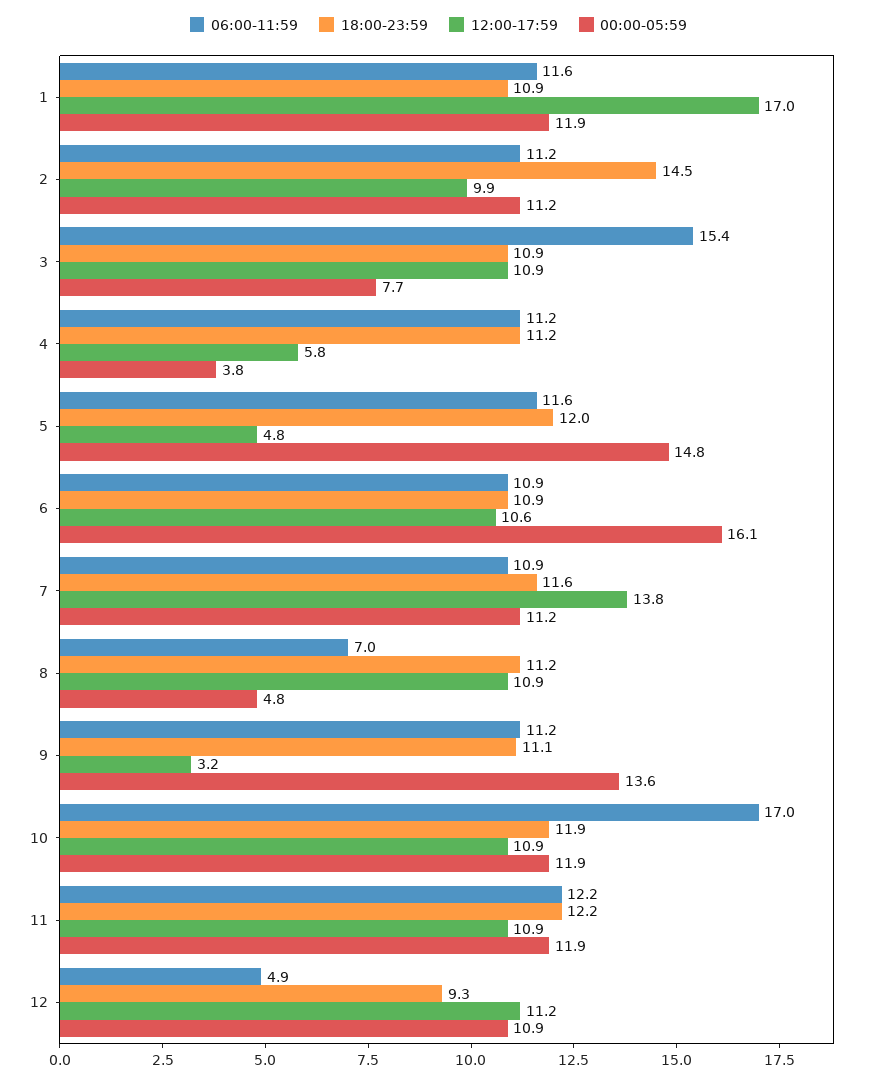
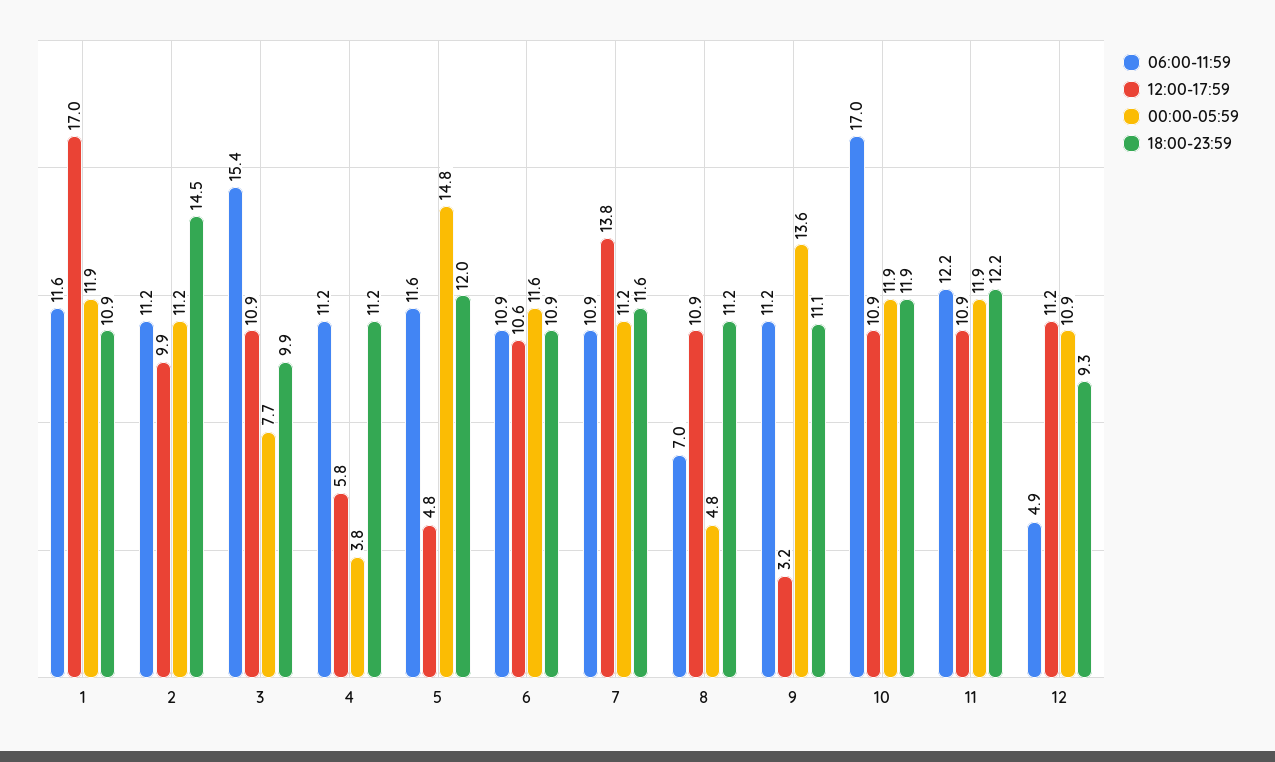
18:00-23:59, 3: 10.9 -> 9.9
00:00-05:59, 6: 16.1 -> 11.6

